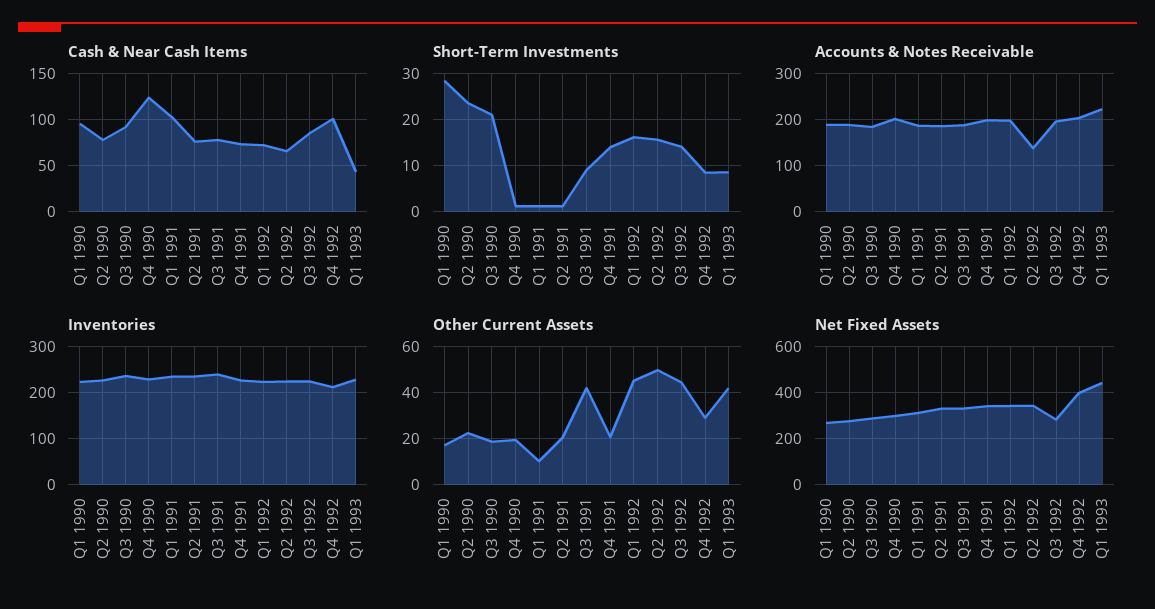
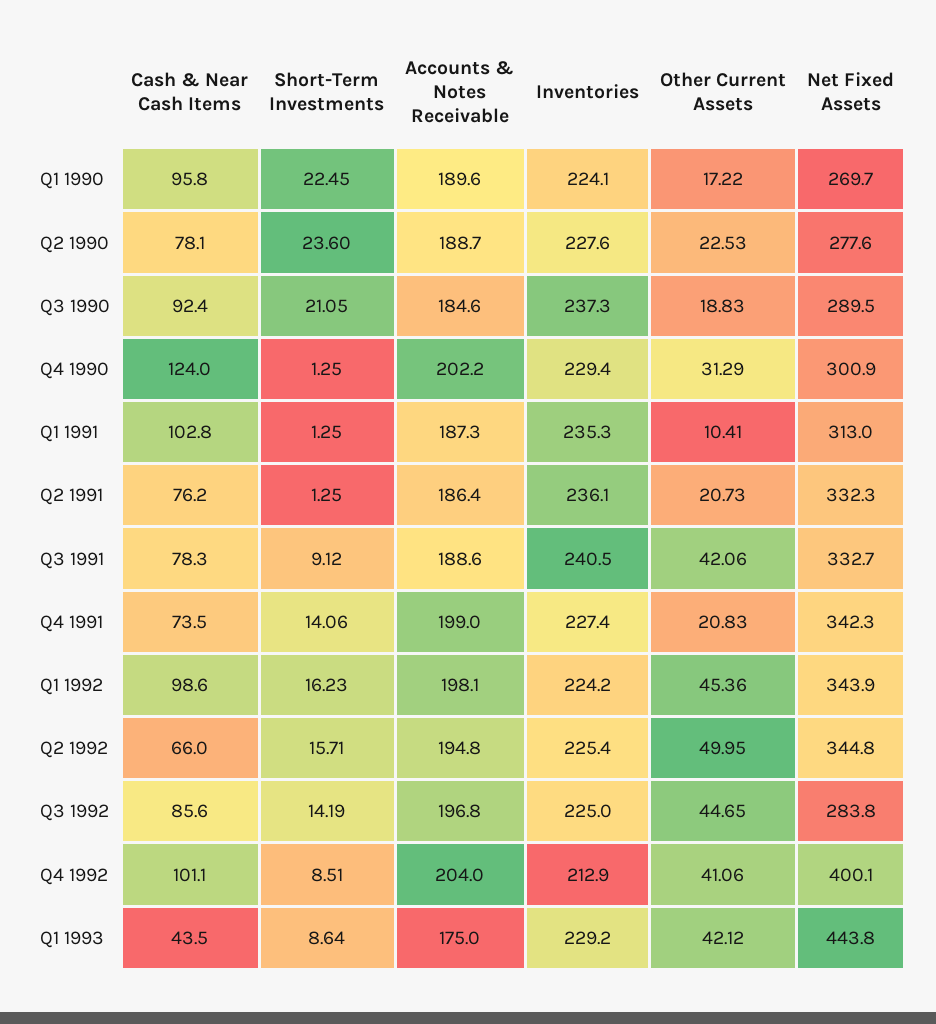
Cash & Near Cash Items, Q1 1992: 70 -> 98.6
Short-Term Investments, Q1 1990: 28 -> 22.45
Accounts & Notes Receivable, Q2 1992: 140 -> 194.8
Accounts & Notes Receivable, Q1 1993: 220 -> 175
Other Current Assets, Q4 1990: 20 -> 31.29
Other Current Assets, Q4 1992: 30 -> 41.06

